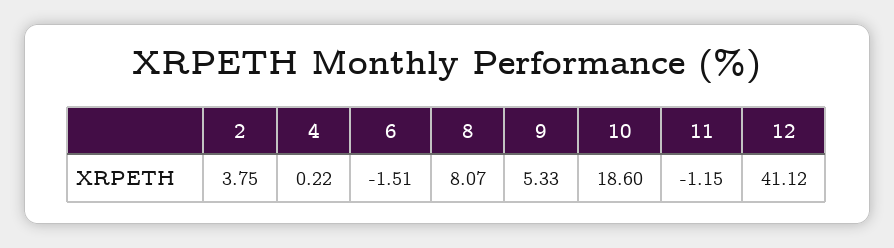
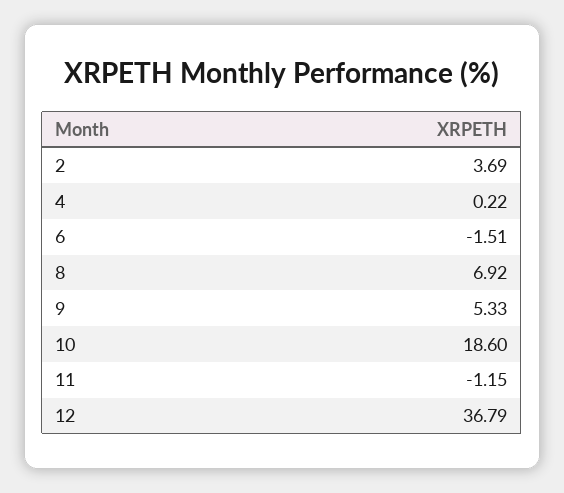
2: 3.75 -> 3.69
8: 8.07 -> 6.92
12: 41.12 -> 36.79

